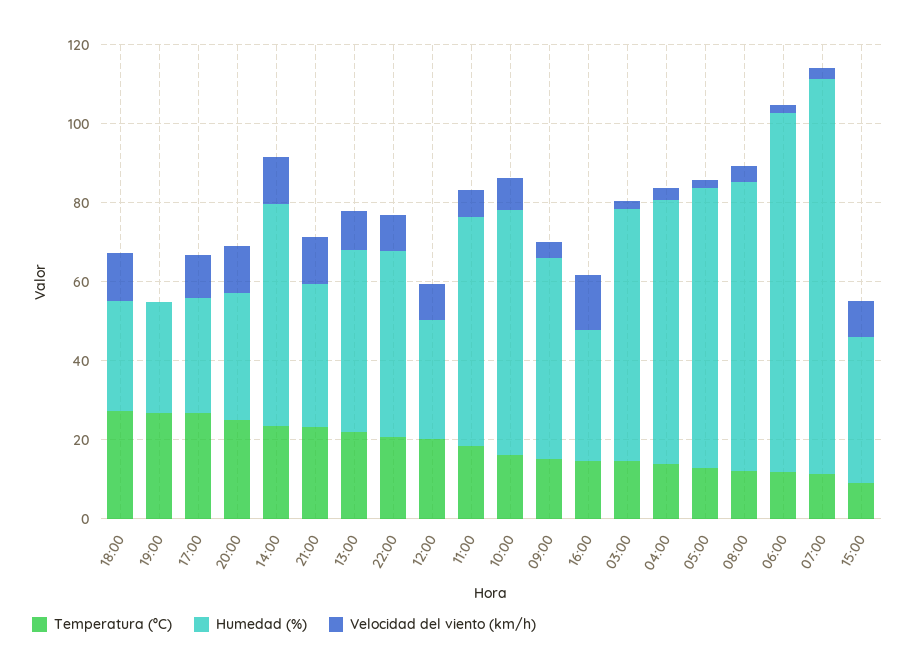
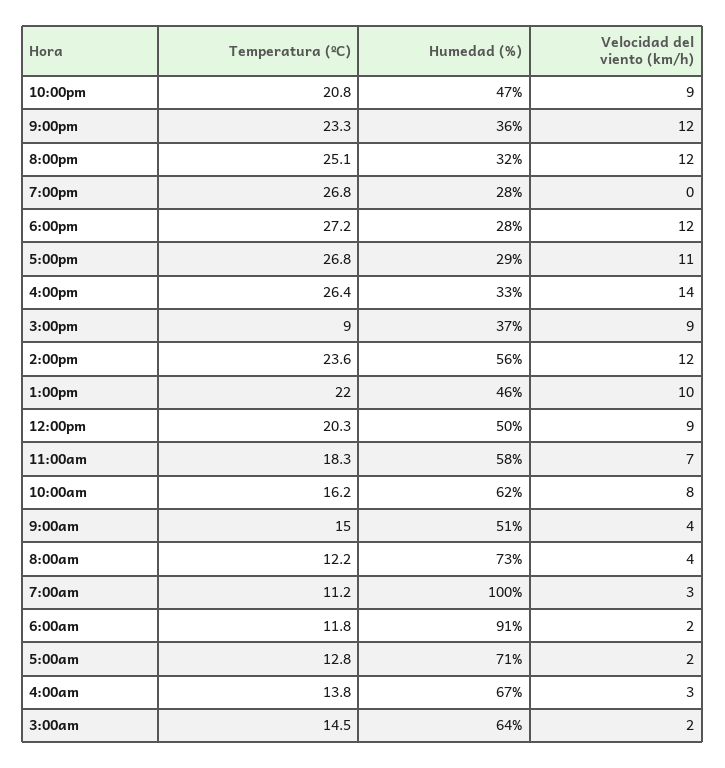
Humedad (%), 12:00: 30 -> 50
Temperatura (ºC), 16:00: 15 -> 26.4

